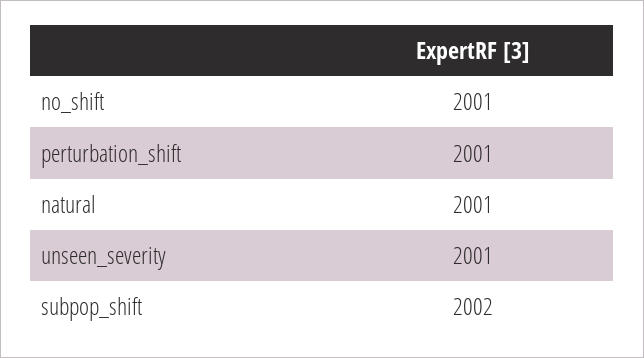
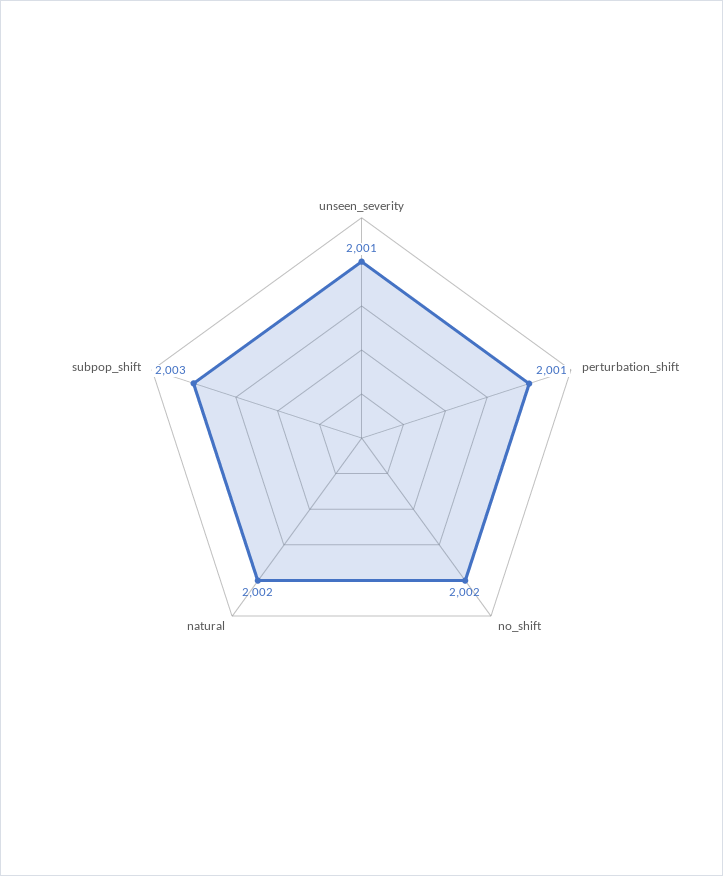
no_shift: 2001 -> 2002
natural: 2001 -> 2002
subpop_shift: 2002 -> 2003

